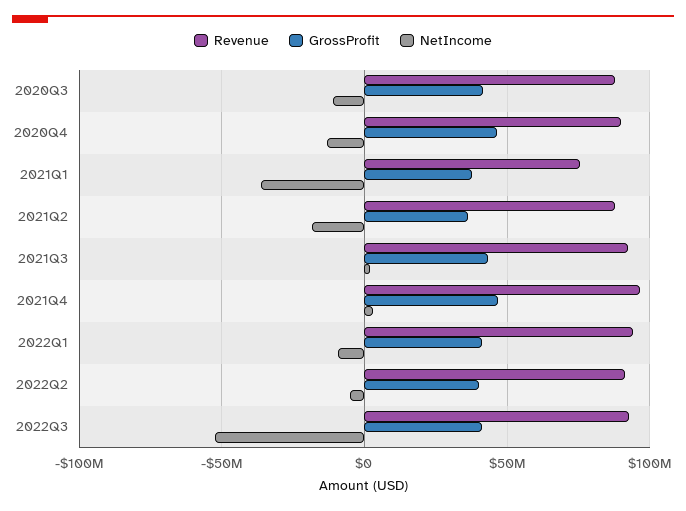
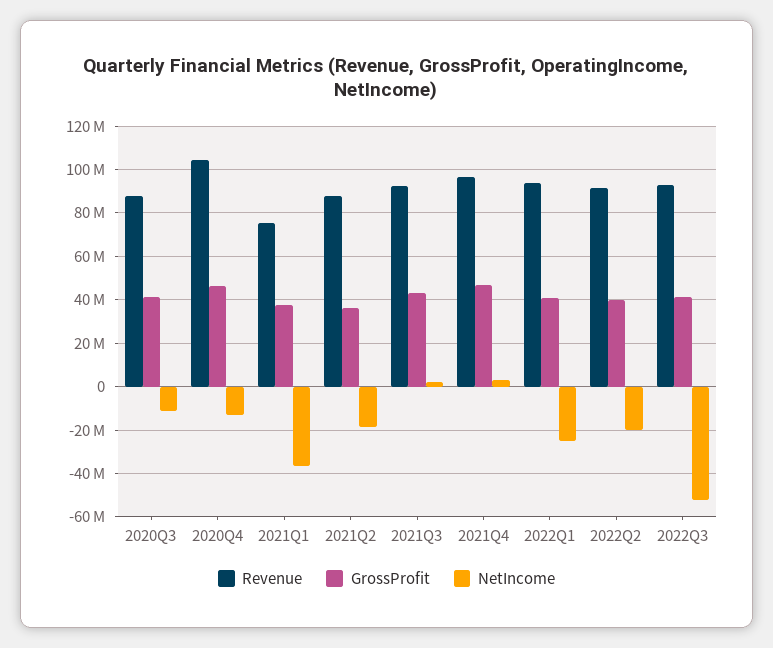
Revenue, 2020Q4: 90000000 -> 105000000
NetIncome, 2022Q1: -10000000 -> -25000000
NetIncome, 2022Q2: -5000000 -> -20000000

